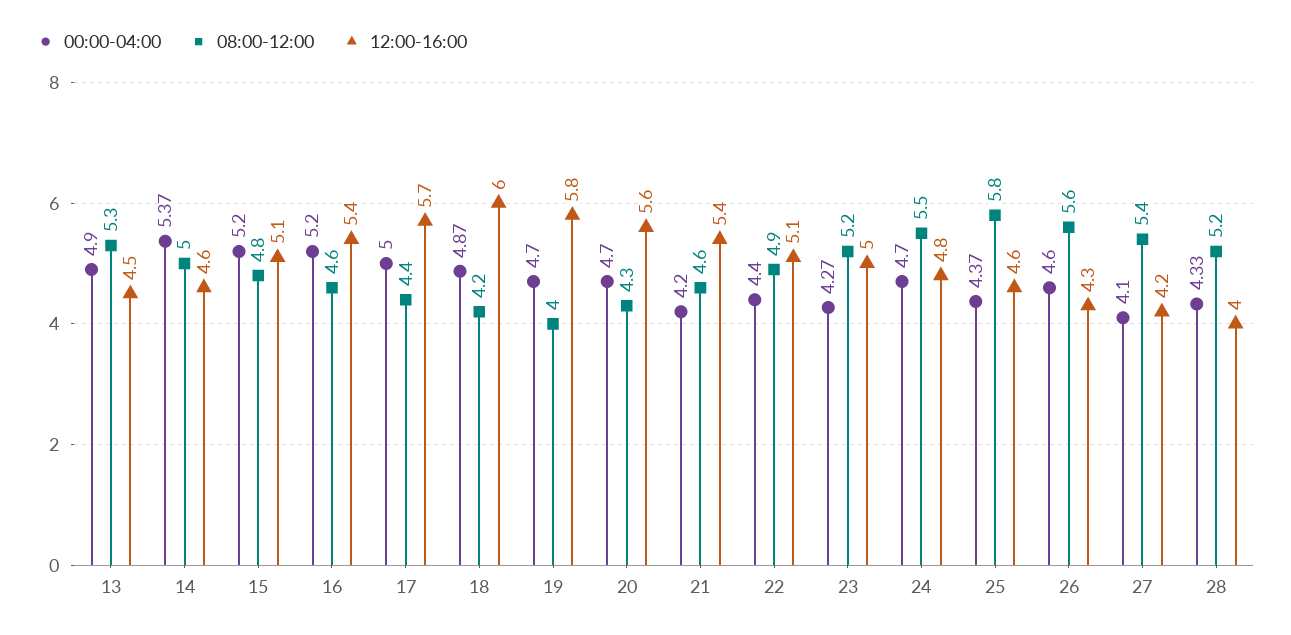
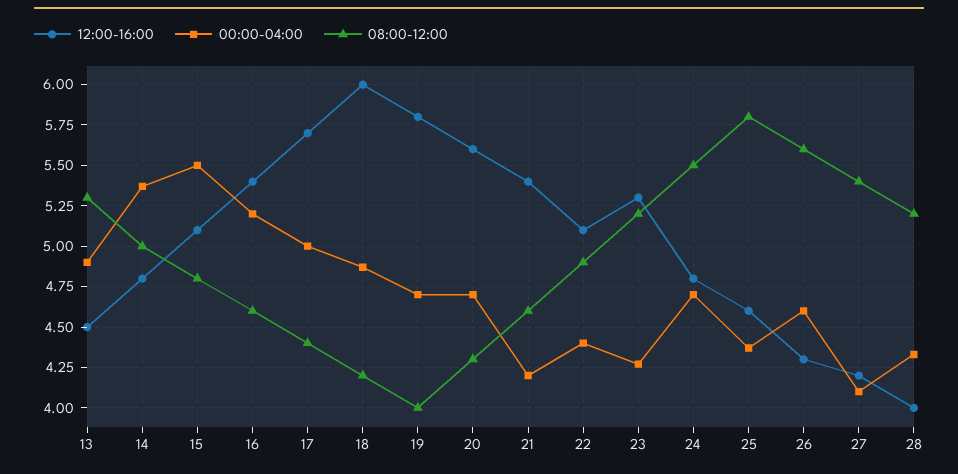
12:00-16:00, 14: 4.6 -> 4.8
00:00-04:00, 15: 5.2 -> 5.5
12:00-16:00, 23: 5 -> 5.3

